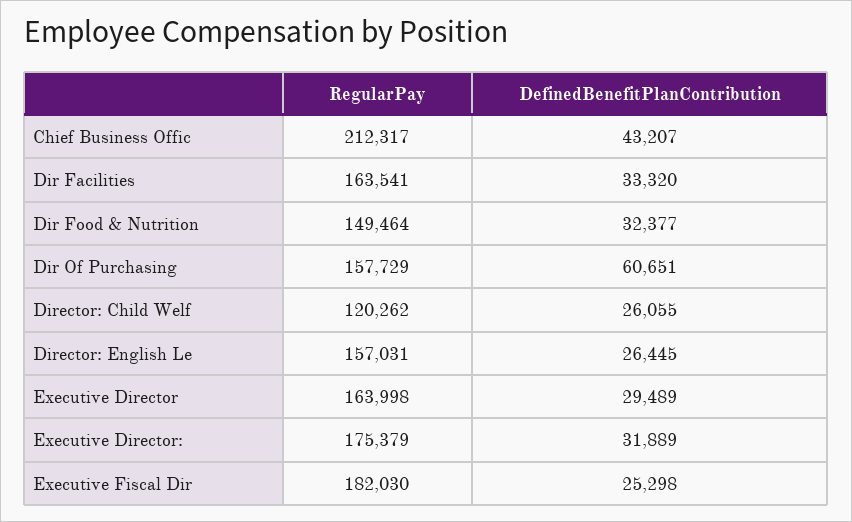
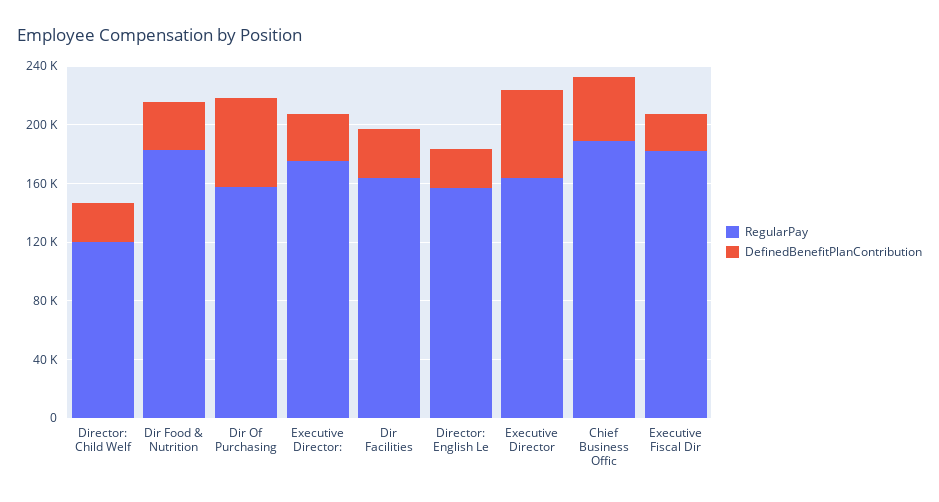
RegularPay, Chief Business Offic: 212317 -> 190000
RegularPay, Dir Food & Nutrition: 149464 -> 180000
DefinedBenefitPlanContribution, Executive Director: 29489 -> 60000

